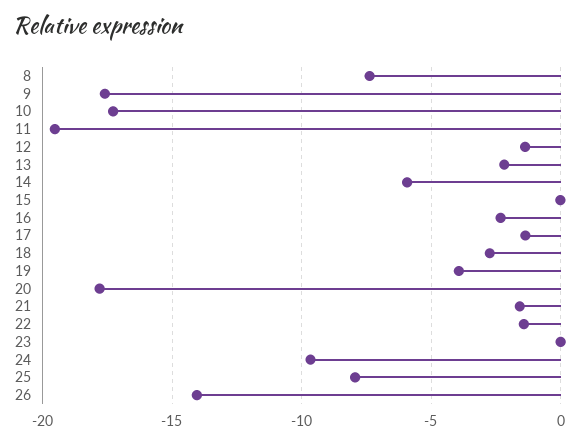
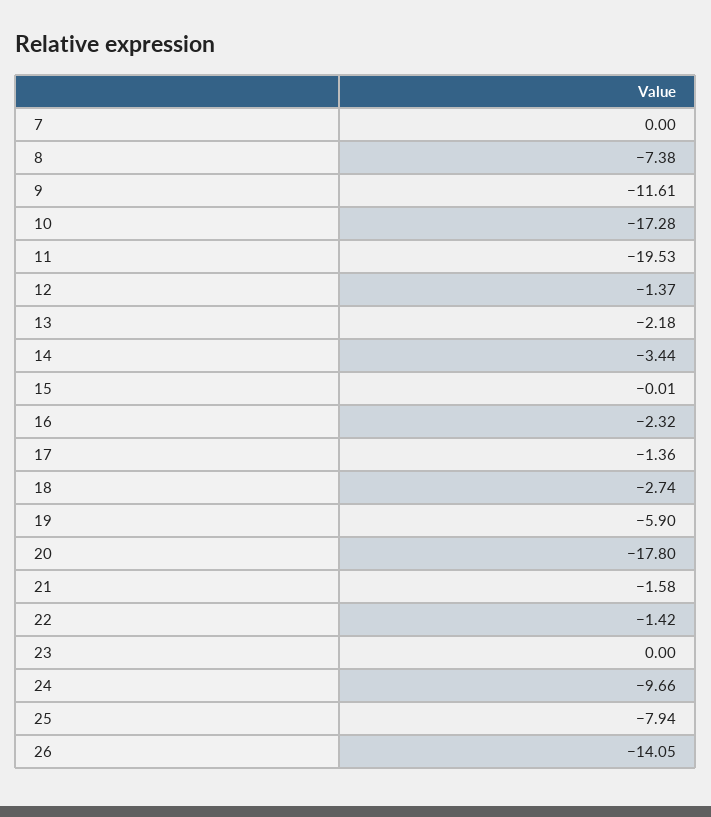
9: -17.5 -> -11.61
14: -6 -> -3.44
19: -4 -> -5.9
7: none -> 0

